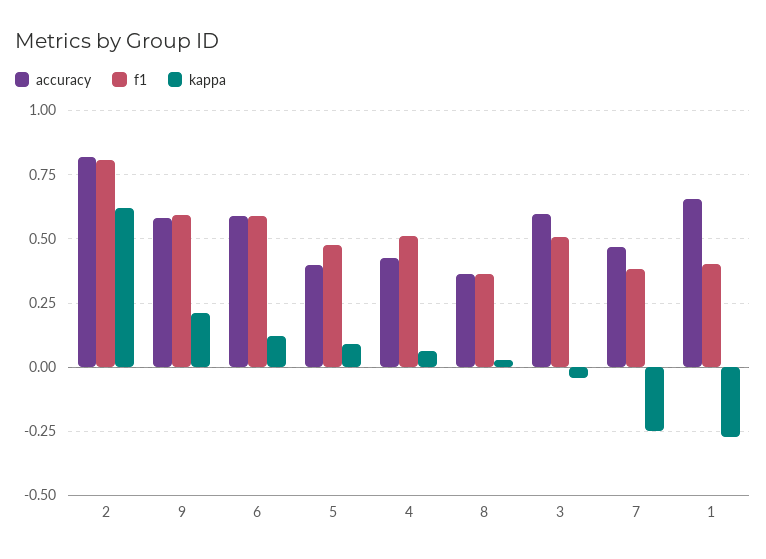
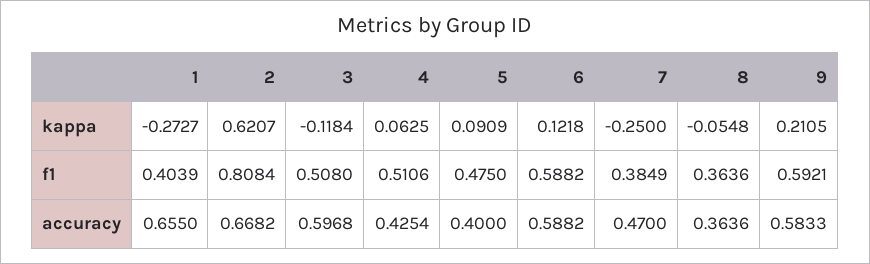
accuracy, 2: 0.825 -> 0.6682
kappa, 8: 0.025 -> -0.0548
kappa, 3: -0.05 -> -0.1184

